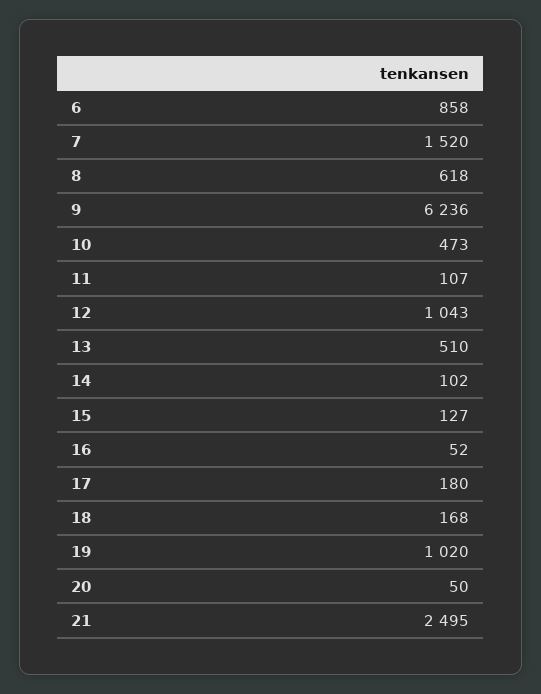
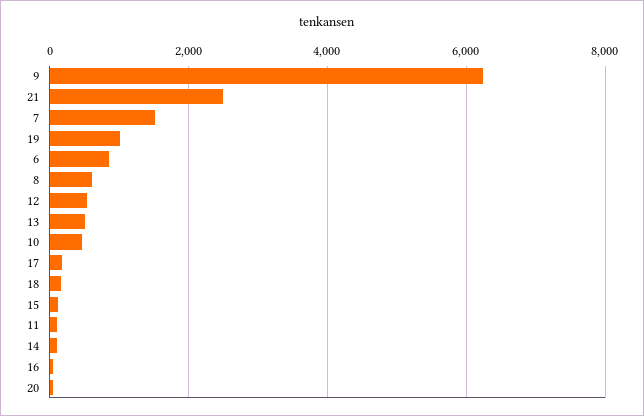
12: 1043 -> 600

